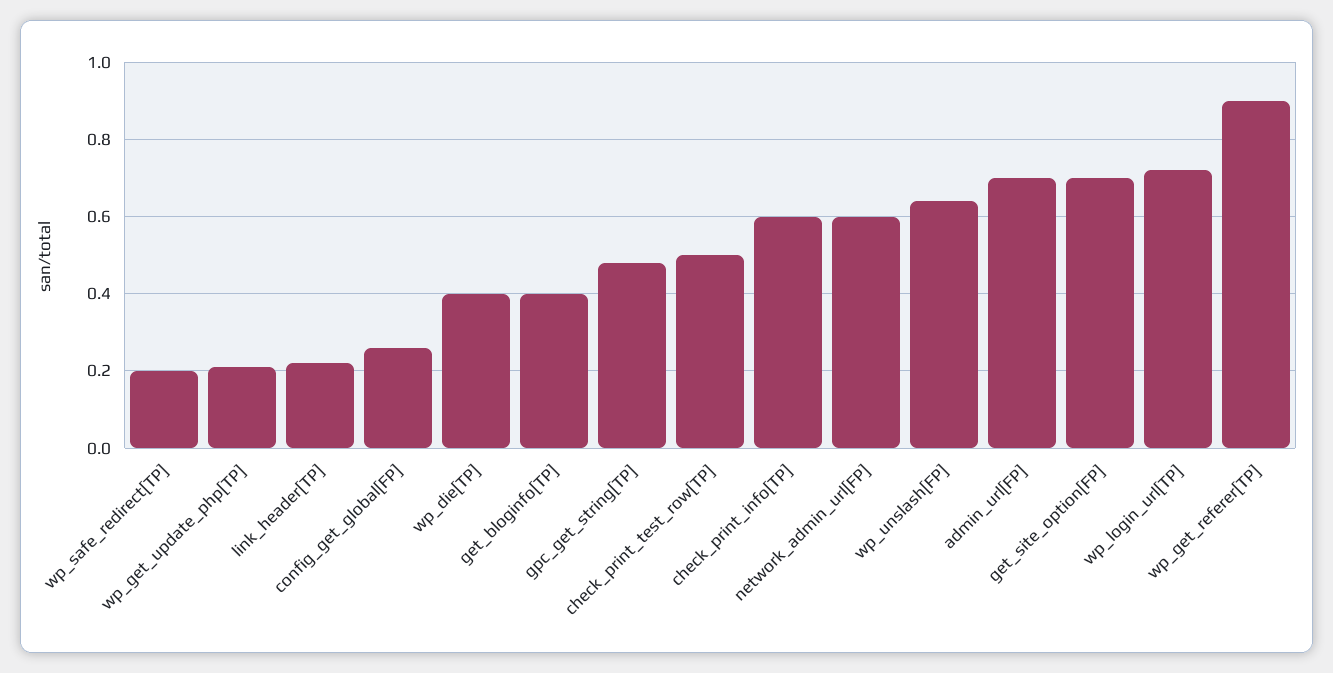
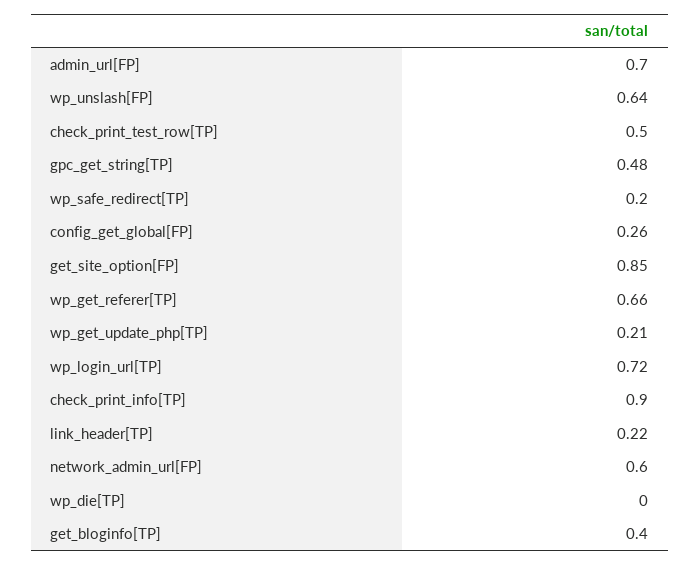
wp_die[TP]: 0.4 -> 0
check_print_info[TP]: 0.6 -> 0.9
get_site_option[FP]: 0.7 -> 0.85
wp_get_referer[TP]: 0.9 -> 0.66

